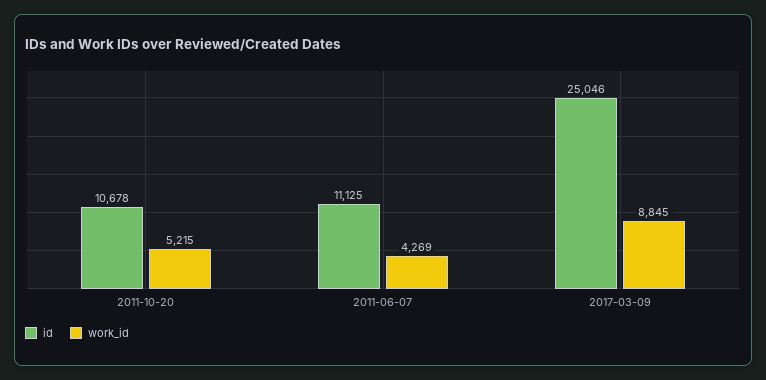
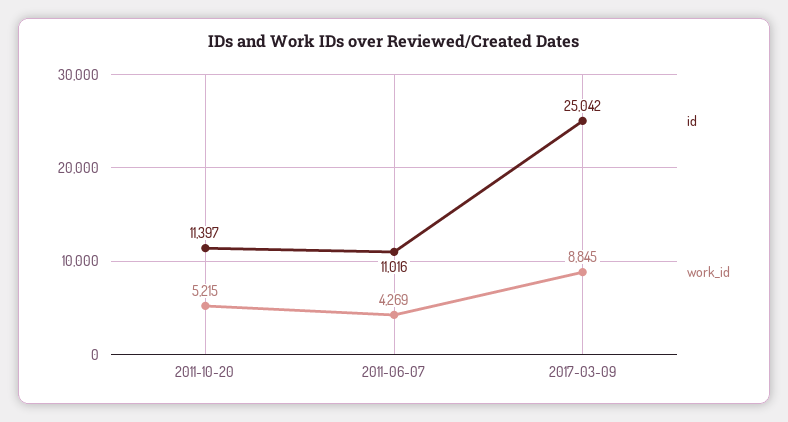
id, 2011-10-20: 10678 -> 11397
id, 2011-06-07: 11125 -> 11016
id, 2017-03-09: 25046 -> 25042

